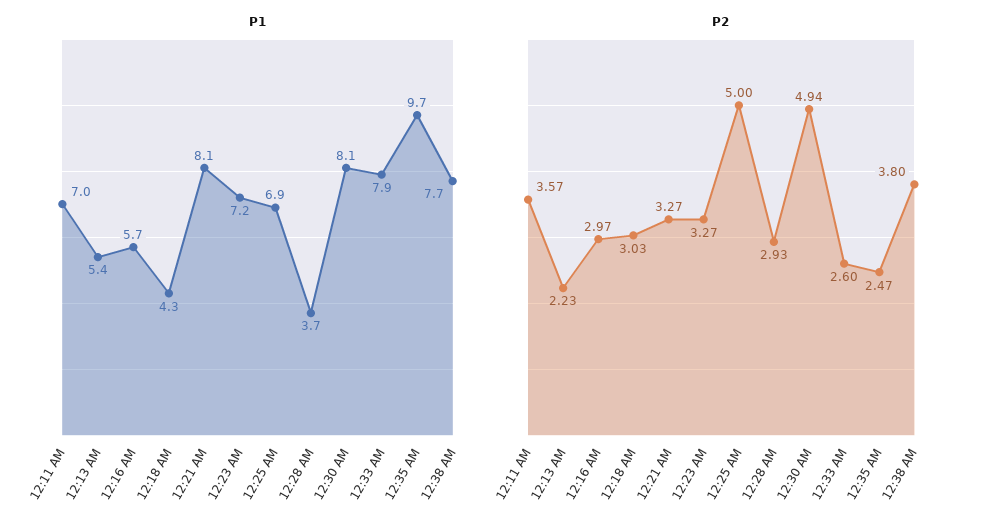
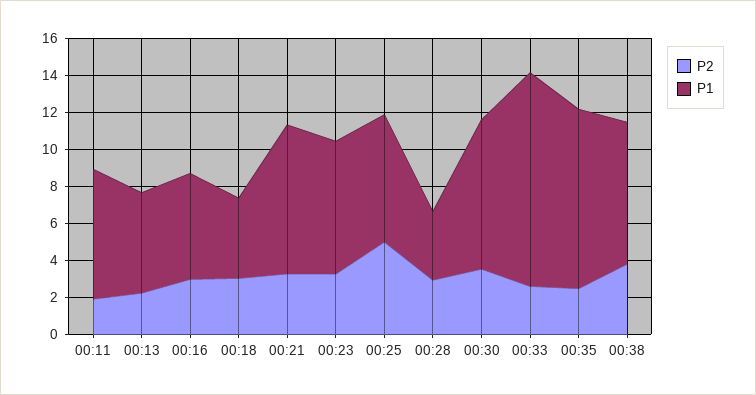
P1, 12:33 AM: 7.9 -> 11.5
P2, 12:11 AM: 3.57 -> 2
P2, 12:30 AM: 4.94 -> 3.5

